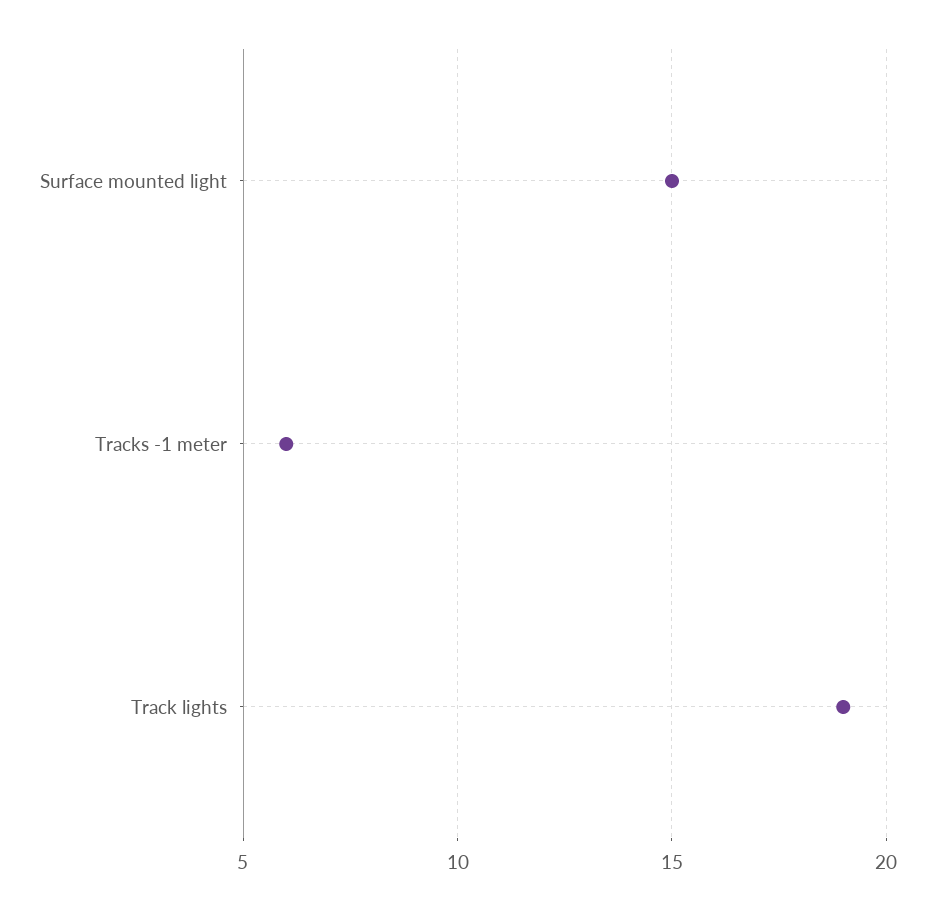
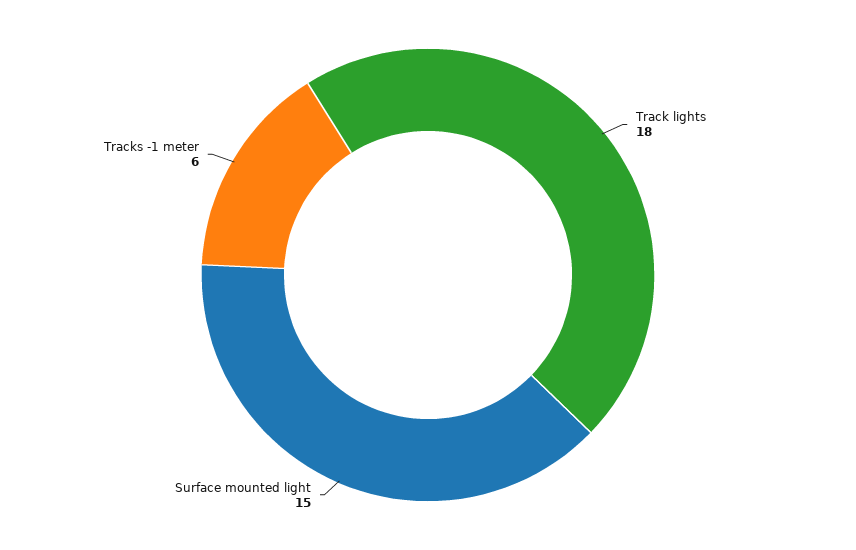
Track lights: 19 -> 18

